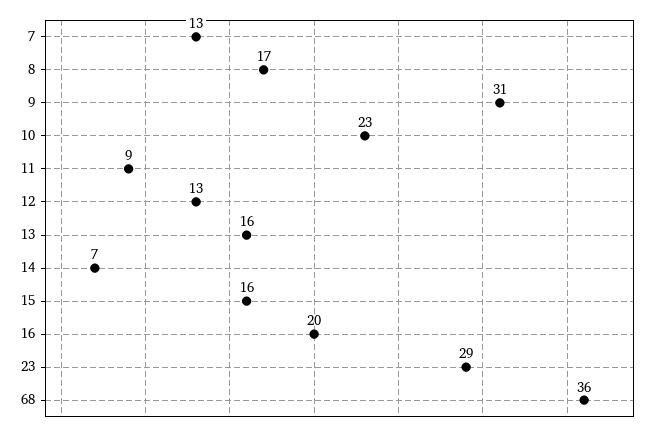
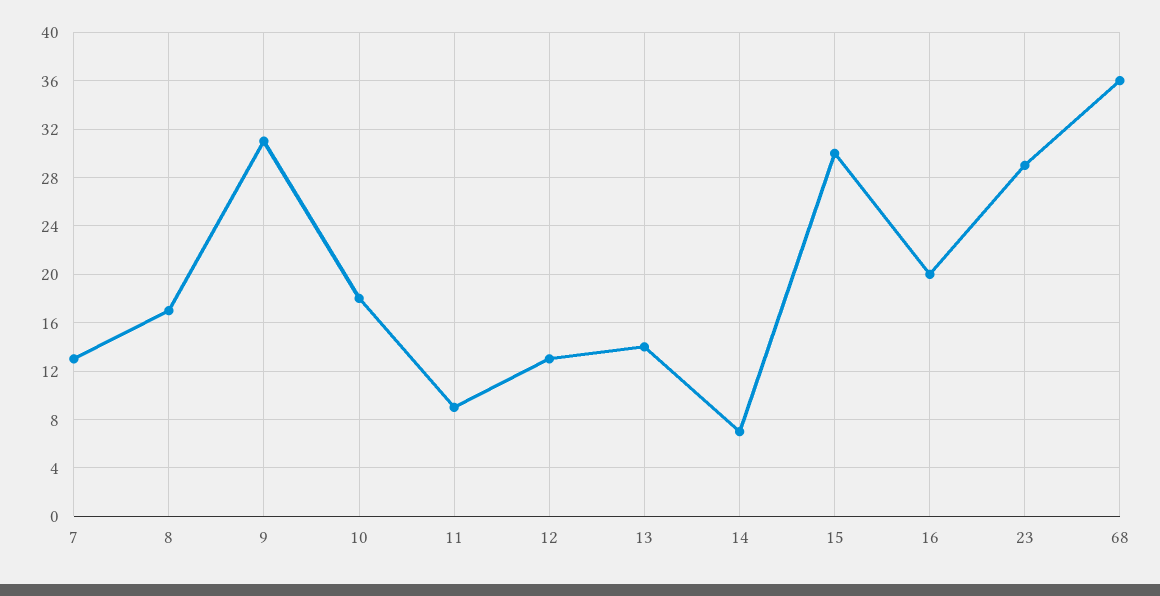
10: 23 -> 18
13: 16 -> 14
15: 16 -> 30

